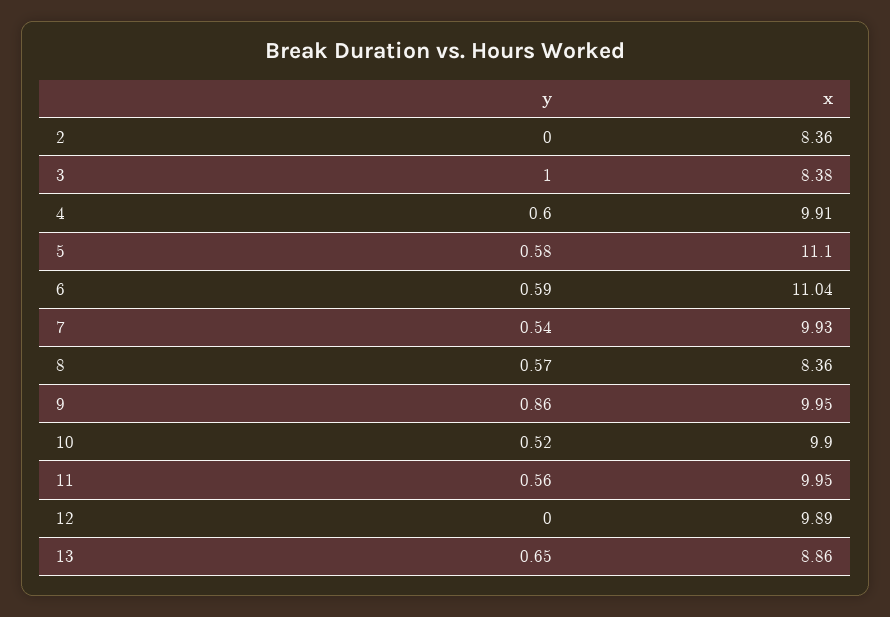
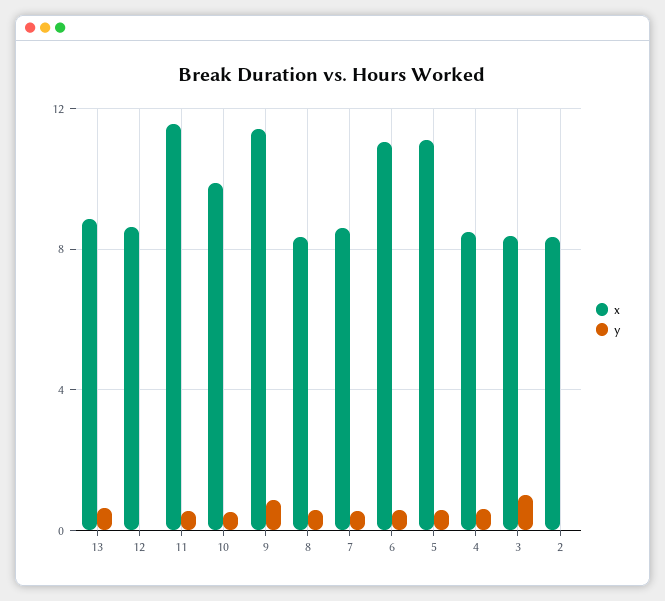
x, 4: 9.91 -> 8.5
x, 7: 9.93 -> 8.5
x, 9: 9.95 -> 11.5
x, 11: 9.95 -> 11.5
x, 12: 9.89 -> 8.5

